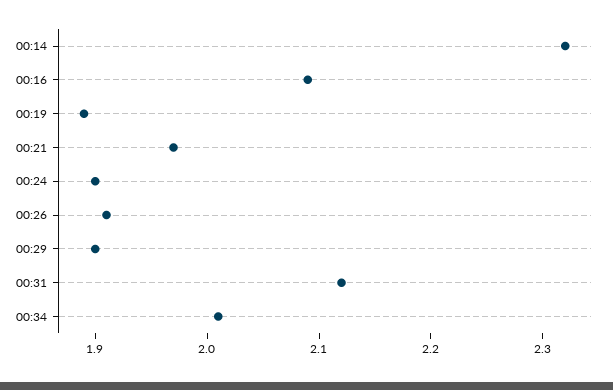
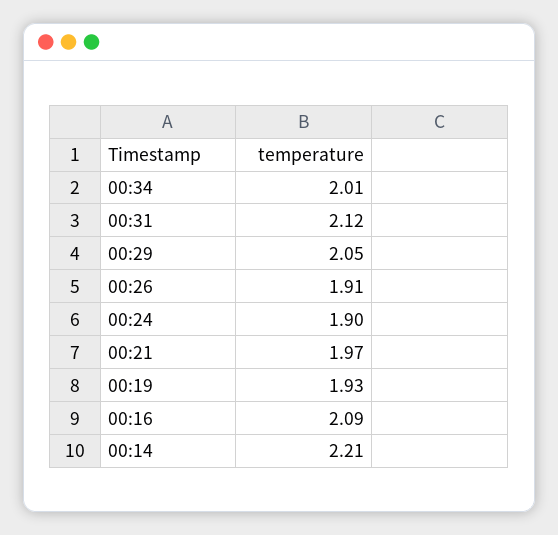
00:14: 2.32 -> 2.21
00:19: 1.89 -> 1.93
00:29: 1.9 -> 2.05

